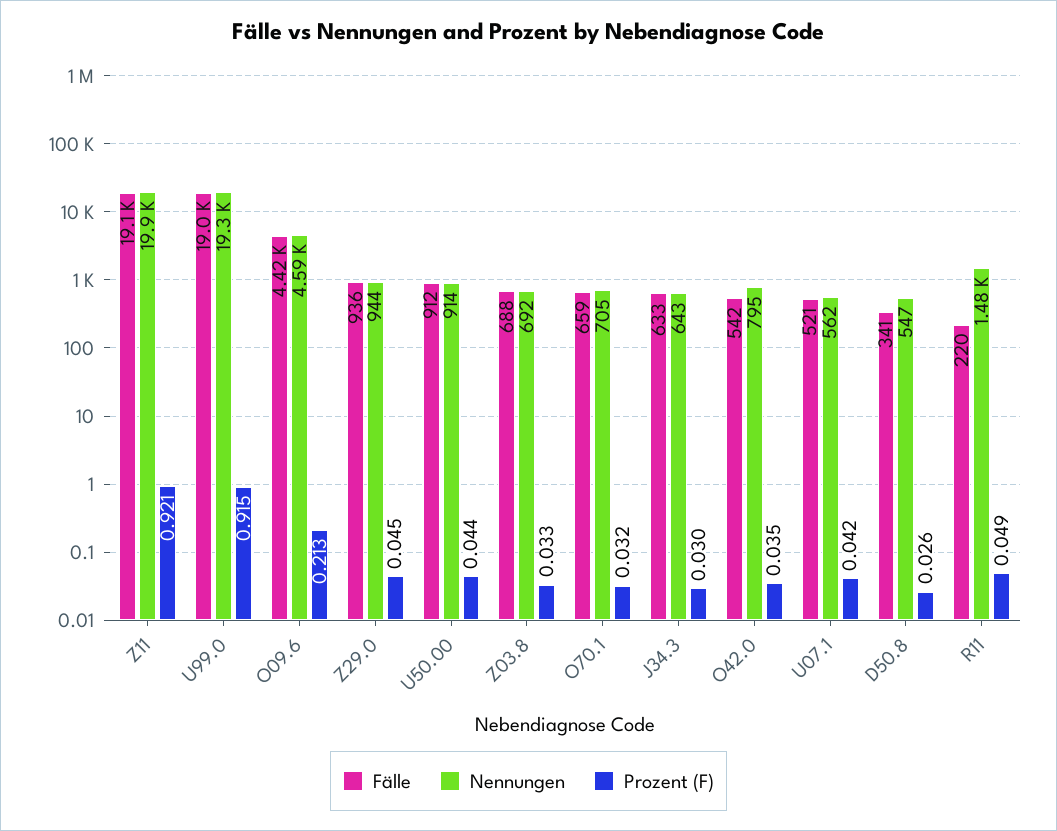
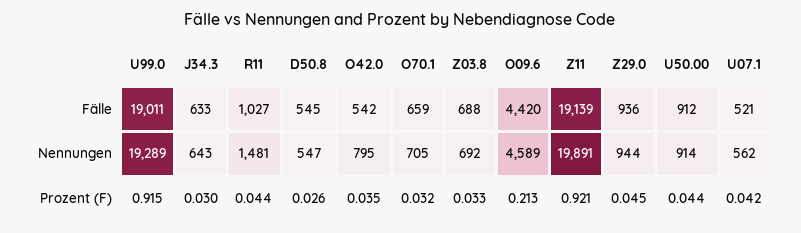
Fälle, D50.8: 341 -> 545
Fälle, R11: 220 -> 1027
Prozent (F), R11: 0.049 -> 0.044

